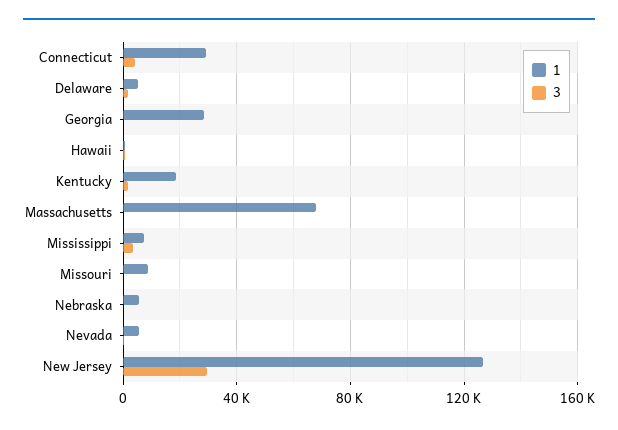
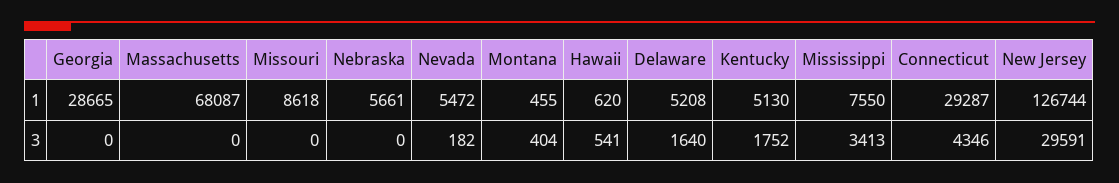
1, Kentucky: 20000 -> 5130
1, Montana: none -> 455
3, Montana: none -> 404

